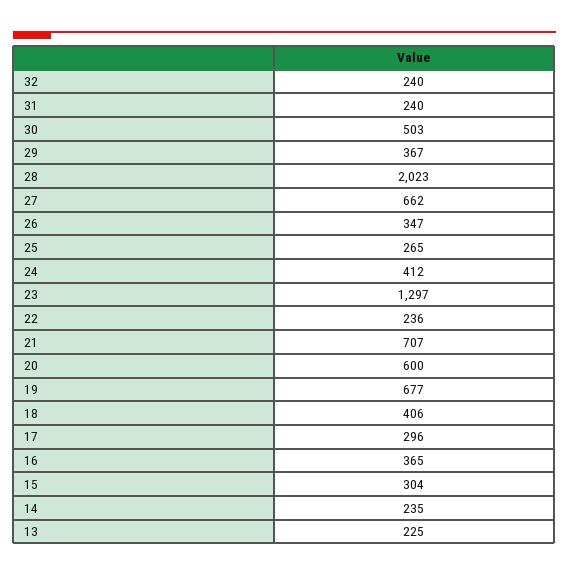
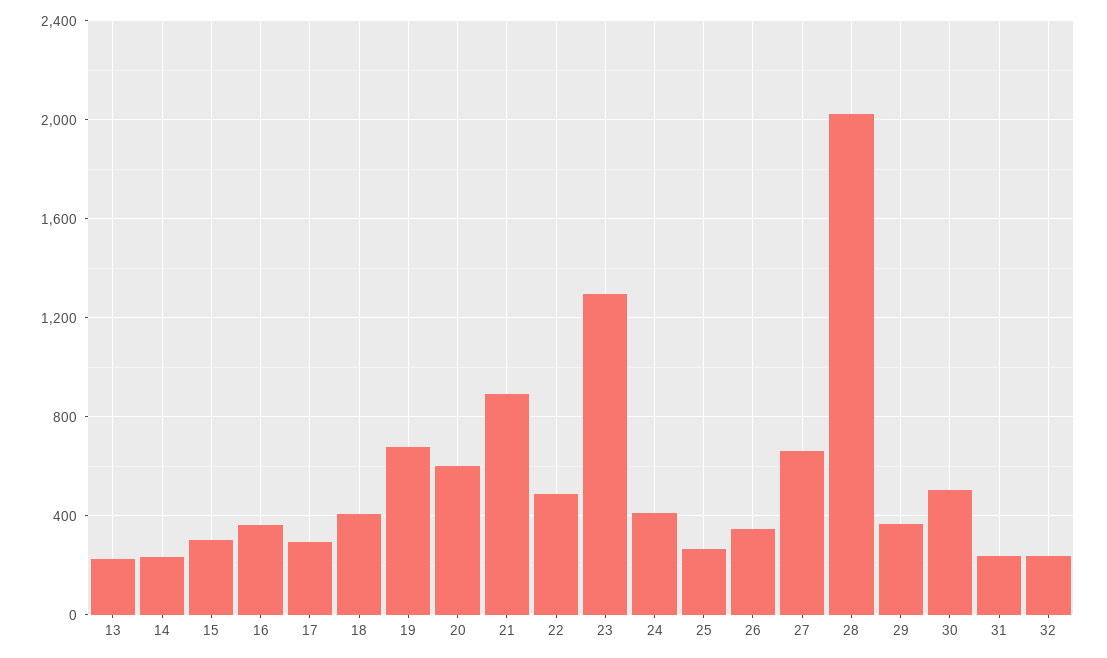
22: 236 -> 500
21: 707 -> 900

